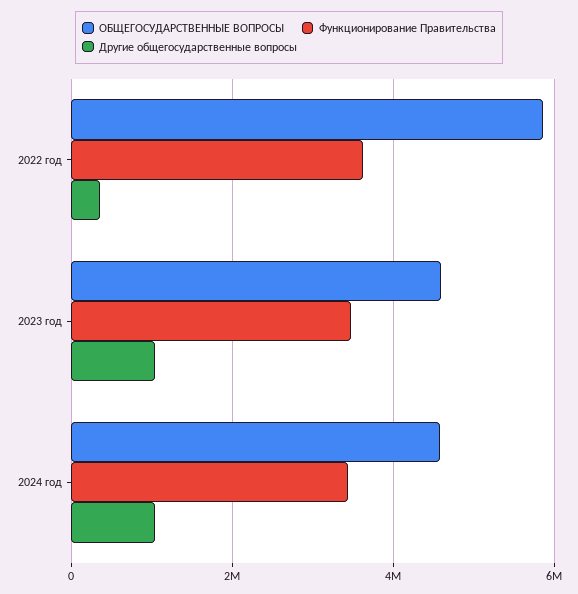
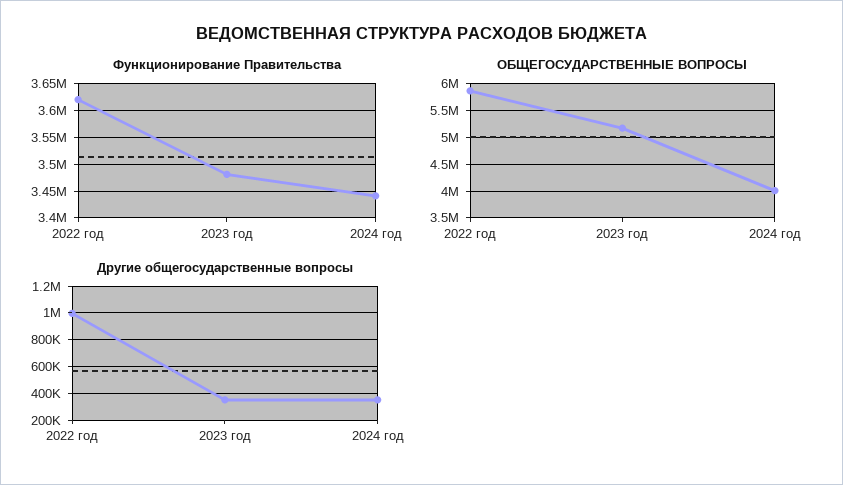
Другие общегосударственные вопросы, 2022 год: 400000 -> 1000000
ОБЩЕГОСУДАРСТВЕННЫЕ ВОПРОСЫ, 2023 год: 4600000 -> 5250000
Другие общегосударственные вопросы, 2023 год: 1000000 -> 350000
ОБЩЕГОСУДАРСТВЕННЫЕ ВОПРОСЫ, 2024 год: 4600000 -> 4000000
Другие общегосударственные вопросы, 2024 год: 1000000 -> 350000

